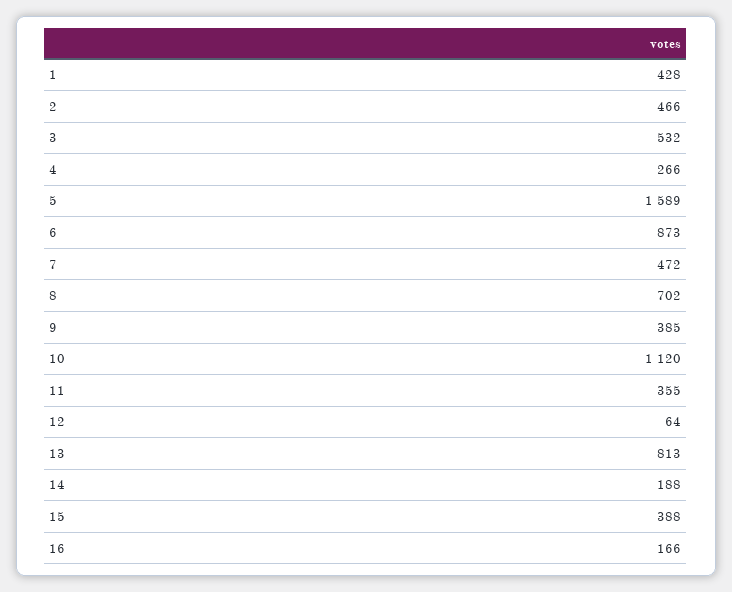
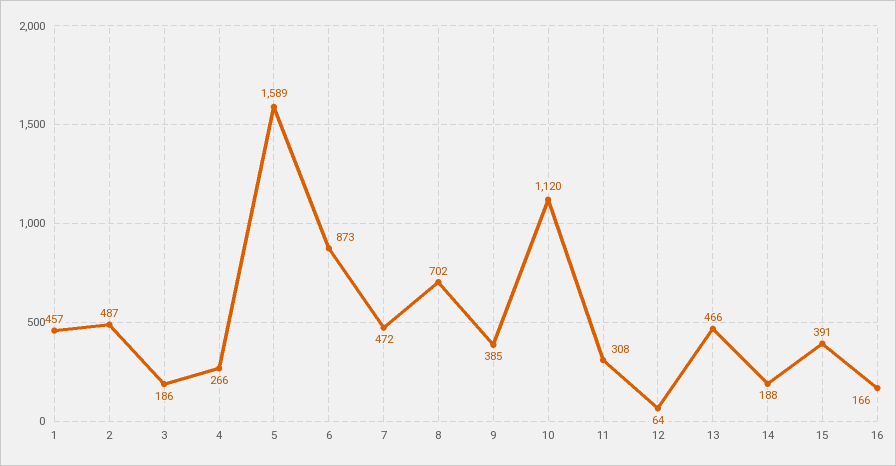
1: 428 -> 457
2: 466 -> 487
3: 532 -> 186
11: 355 -> 308
13: 813 -> 466
15: 388 -> 391

